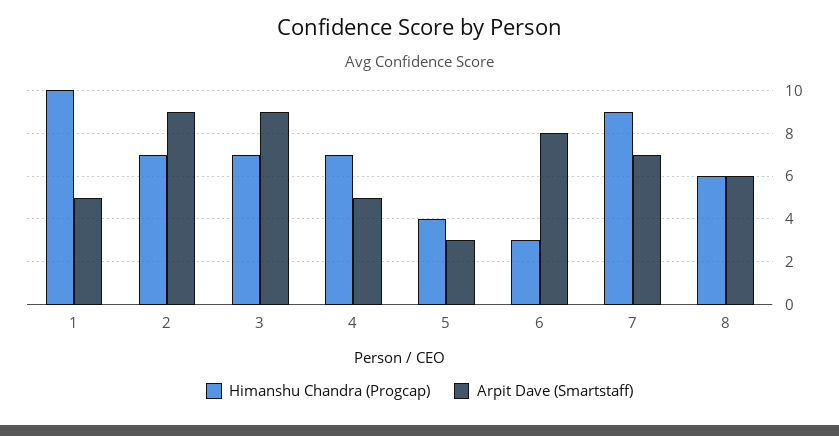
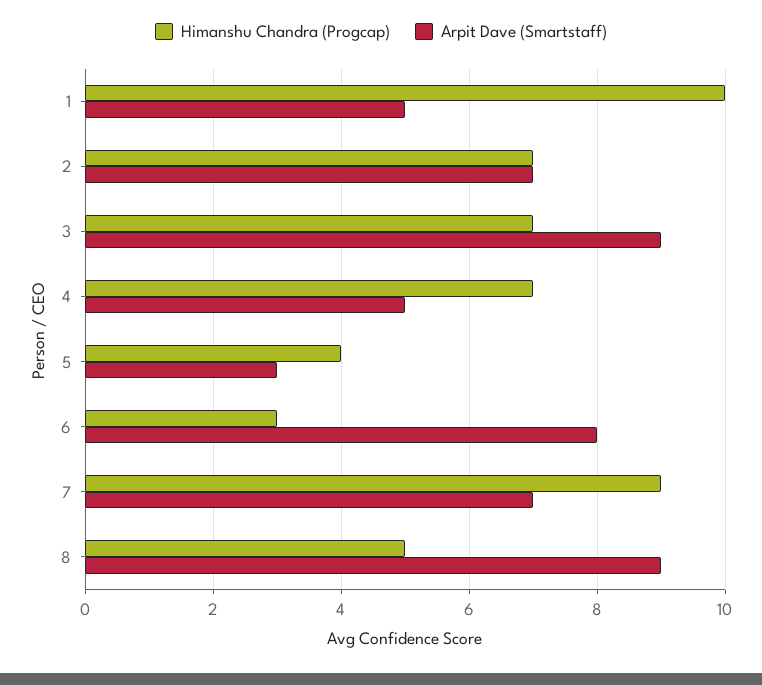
Arpit Dave (Smartstaff), 2: 9 -> 7
Himanshu Chandra (Progcap), 8: 6 -> 5
Arpit Dave (Smartstaff), 8: 6 -> 9

